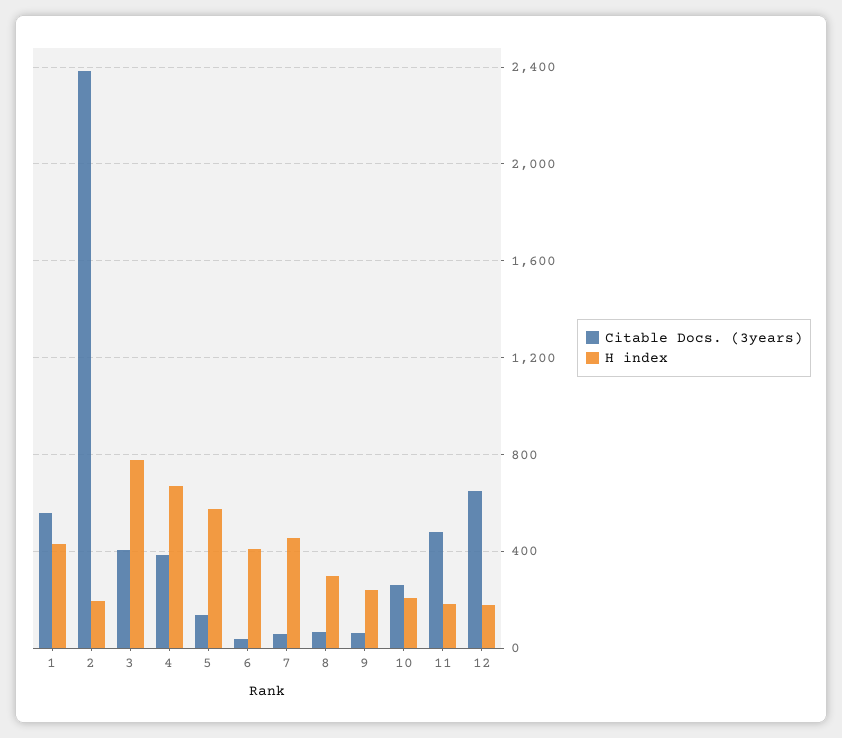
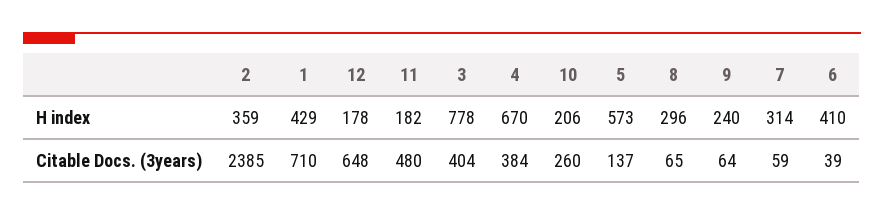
Citable Docs. (3years), 1: 550 -> 710
H index, 2: 200 -> 359
H index, 7: 450 -> 314

